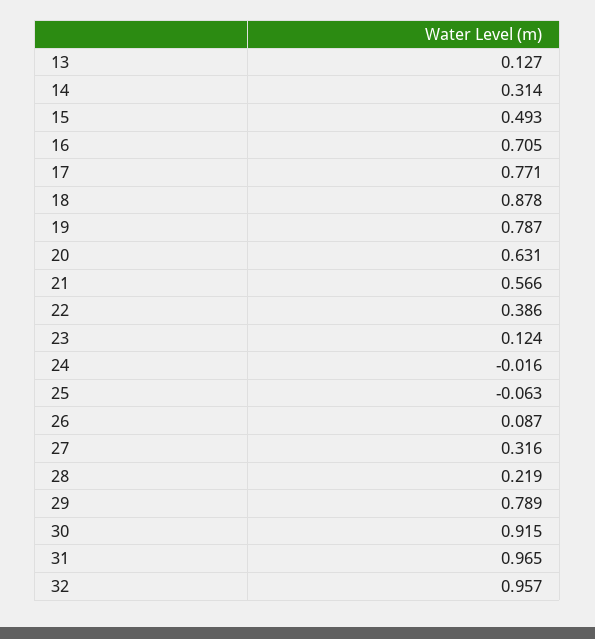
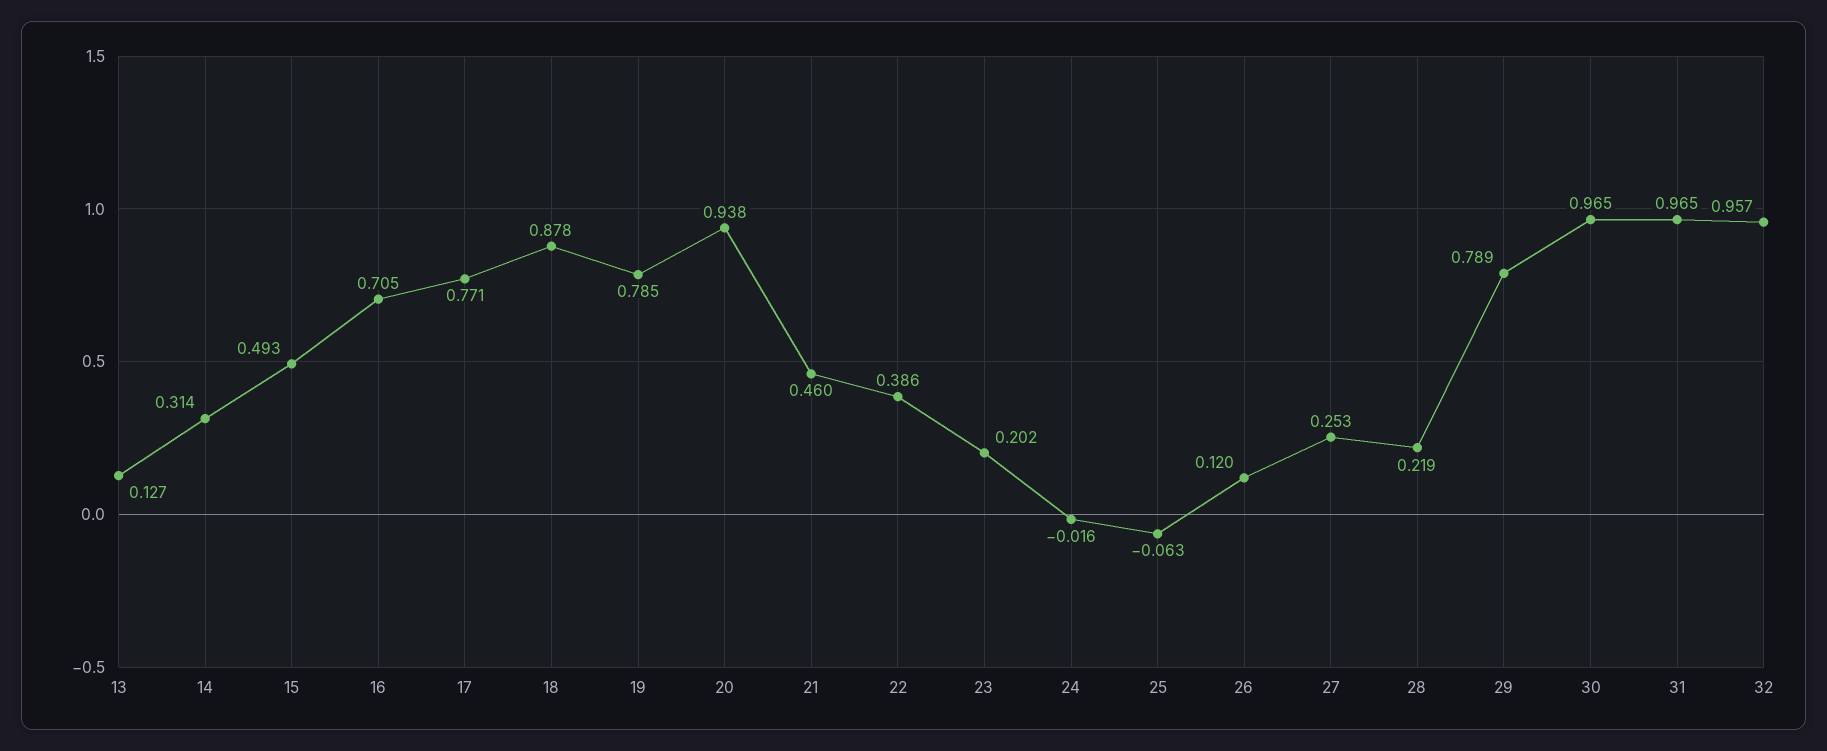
19: 0.787 -> 0.785
20: 0.631 -> 0.938
21: 0.566 -> 0.46
23: 0.124 -> 0.202
26: 0.087 -> 0.12
27: 0.316 -> 0.253
30: 0.915 -> 0.965

